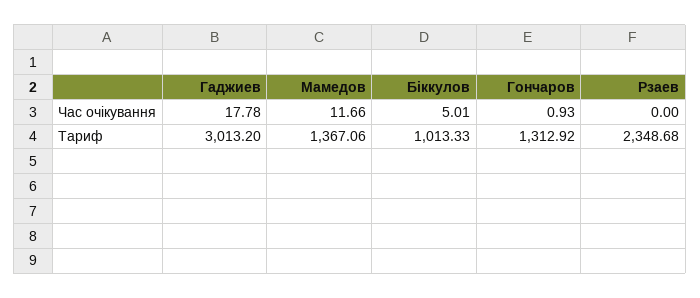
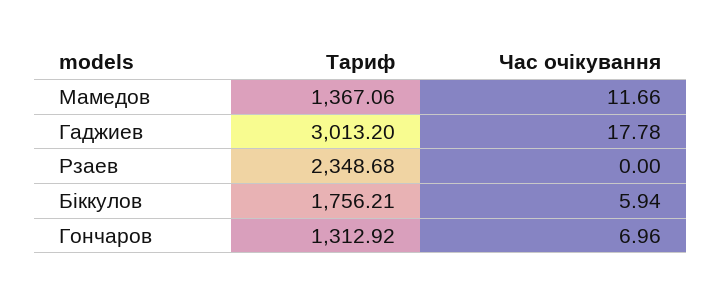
Біккулов, Час очікування: 5.01 -> 5.94
Гончаров, Час очікування: 0.93 -> 6.96
Біккулов, Тариф: 1013.33 -> 1756.21

